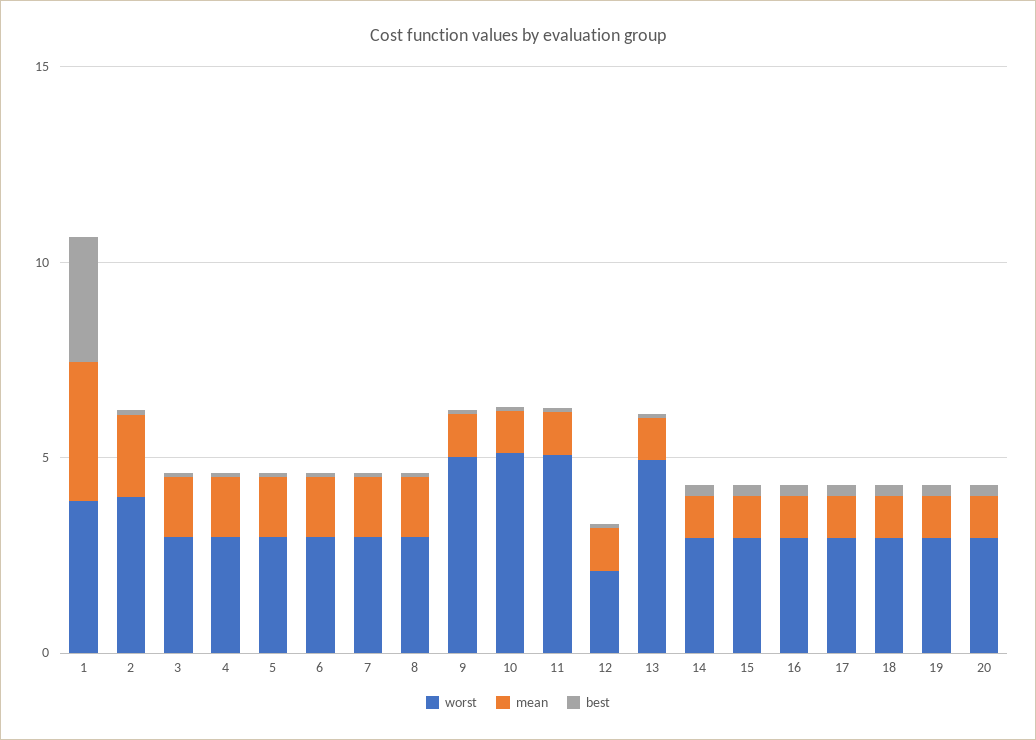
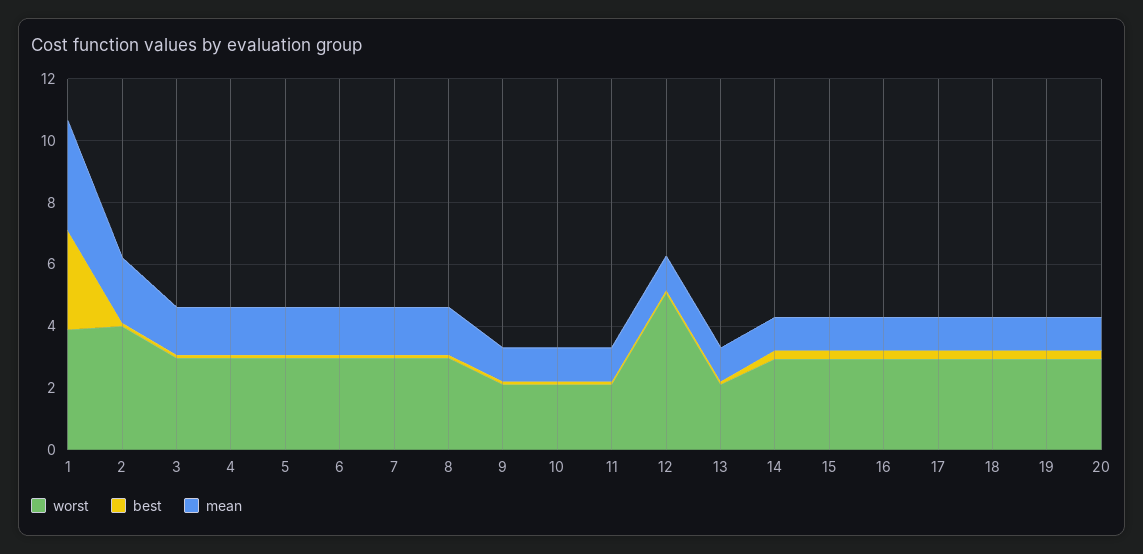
worst, 9: 5 -> 2
worst, 10: 5 -> 2
worst, 11: 5 -> 2
worst, 12: 2 -> 5
worst, 13: 5 -> 2

